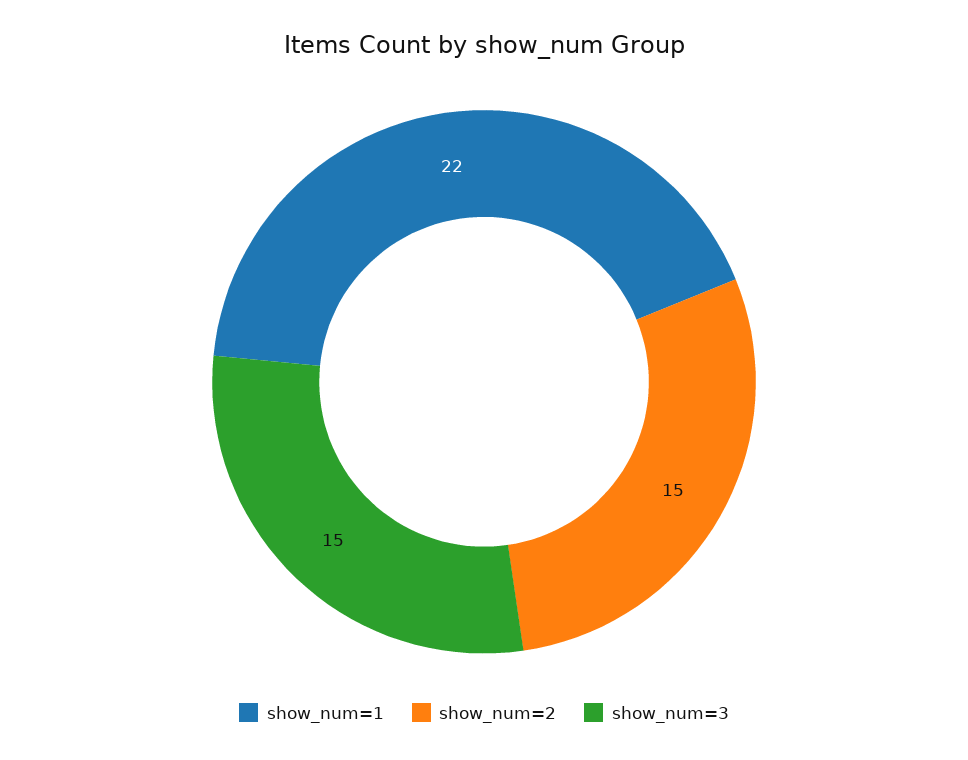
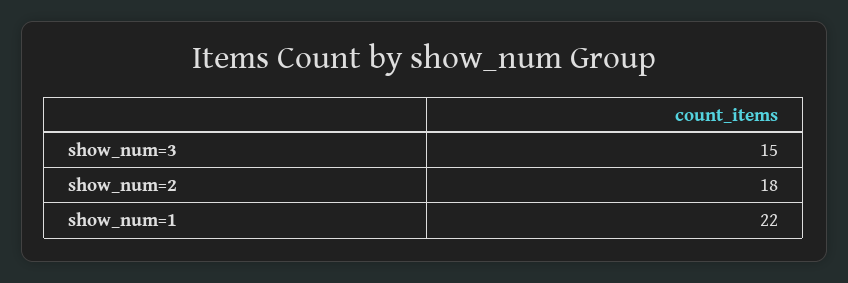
show_num=2: 15 -> 18

